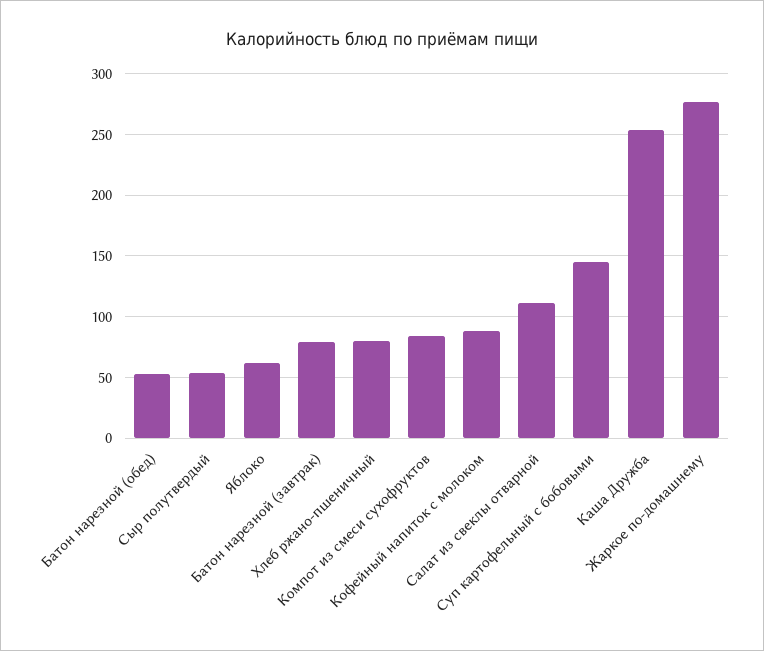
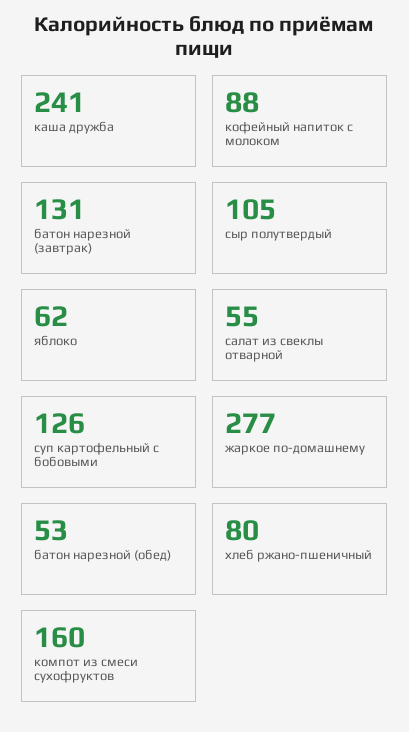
Сыр полутвердый: 55 -> 105
Батон нарезной (завтрак): 80 -> 131
Компот из смеси сухофруктов: 85 -> 160
Салат из свеклы отварной: 110 -> 55
Суп картофельный с бобовыми: 145 -> 126
Каша Дружба: 255 -> 241

